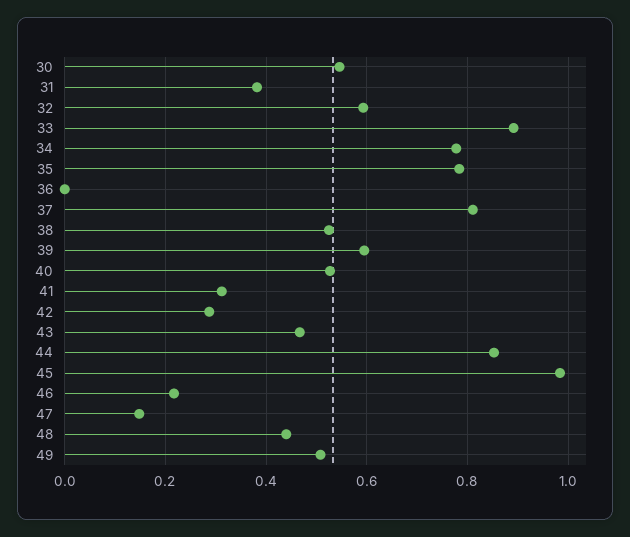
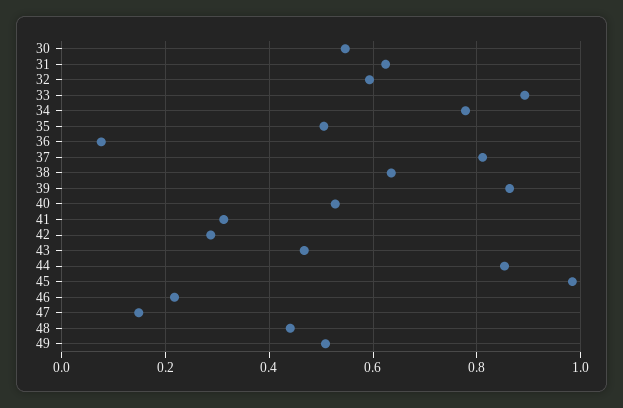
31: 0.38 -> 0.62
35: 0.78 -> 0.5
36: 0 -> 0.08
38: 0.52 -> 0.64
39: 0.6 -> 0.86

